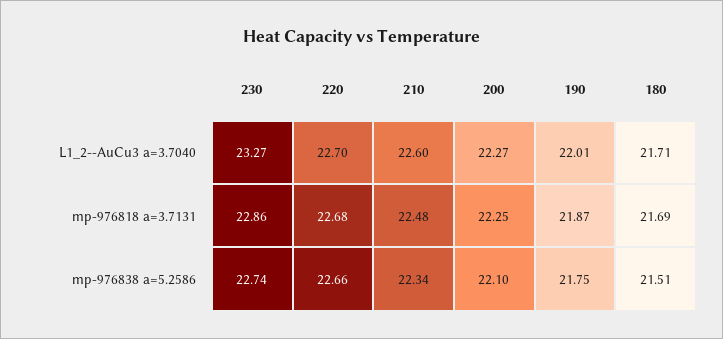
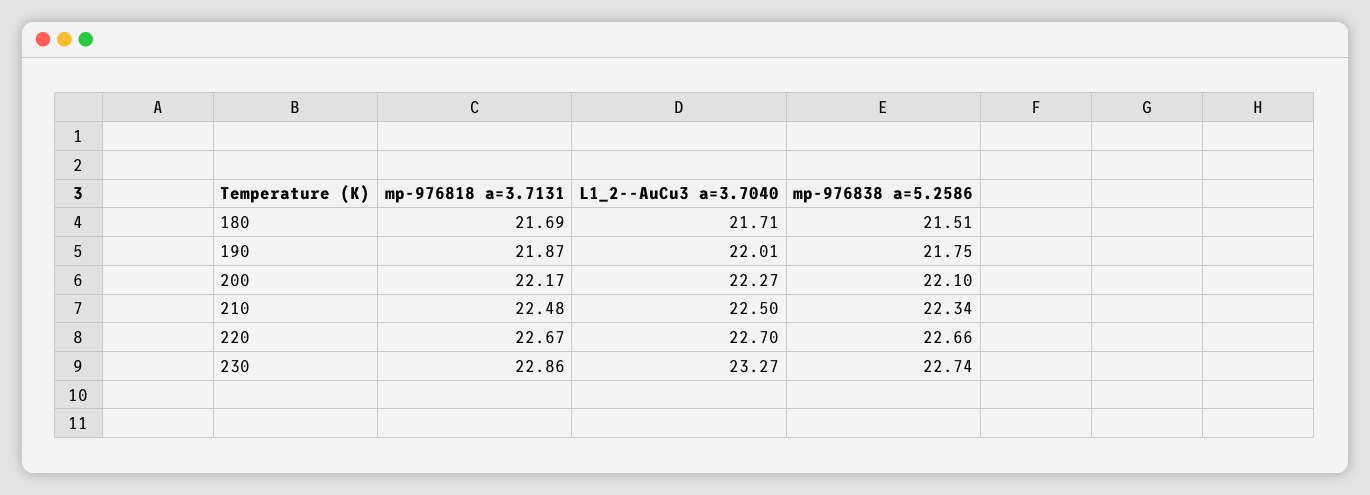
210, L1_2--AuCu3 a=3.7040: 22.6 -> 22.5
220, mp-976818 a=3.7131: 22.68 -> 22.67
200, mp-976818 a=3.7131: 22.25 -> 22.17

